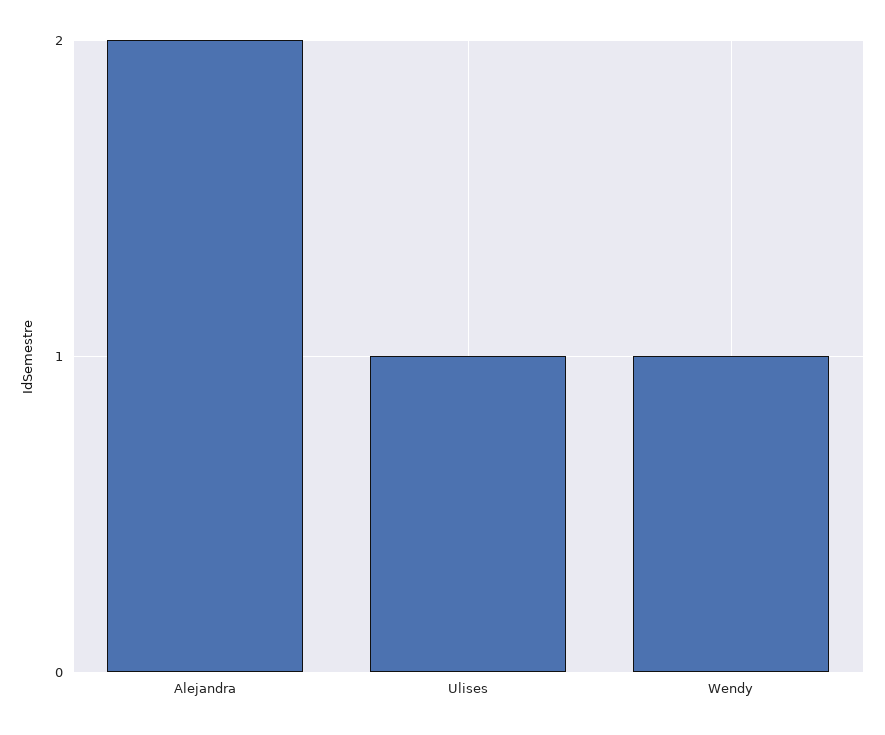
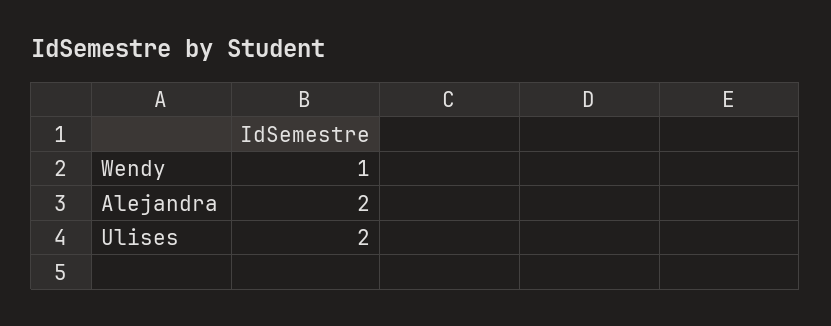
Ulises: 1 -> 2

